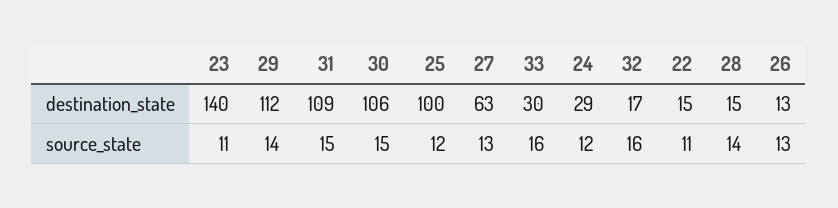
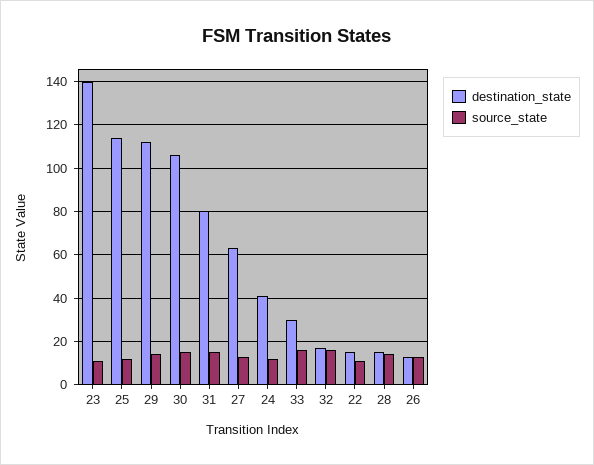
destination_state, 31: 109 -> 80
destination_state, 25: 100 -> 115
destination_state, 24: 29 -> 40

